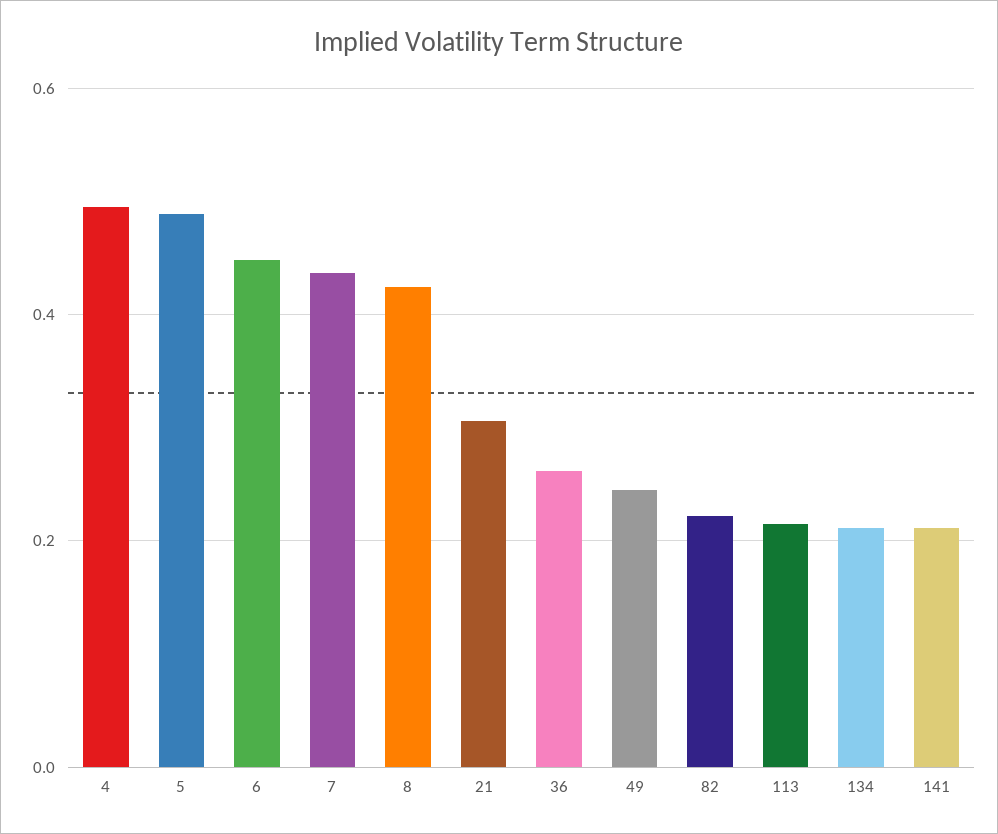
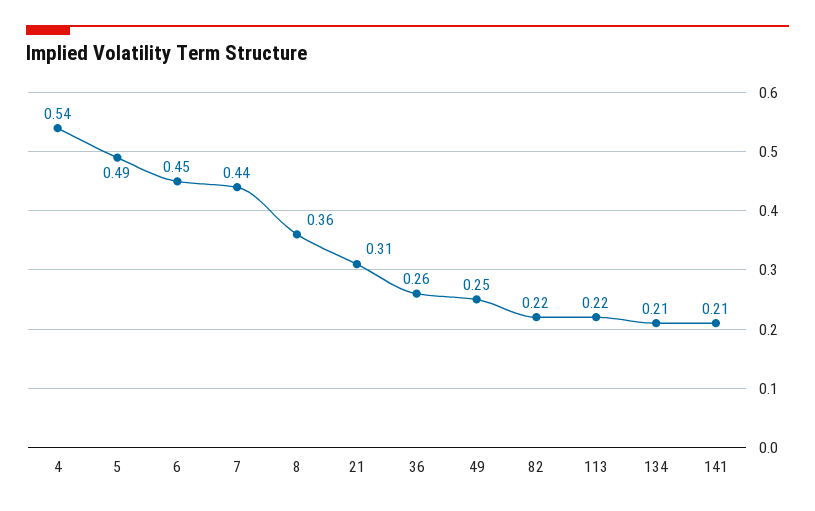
4: 0.5 -> 0.54
8: 0.42 -> 0.36

